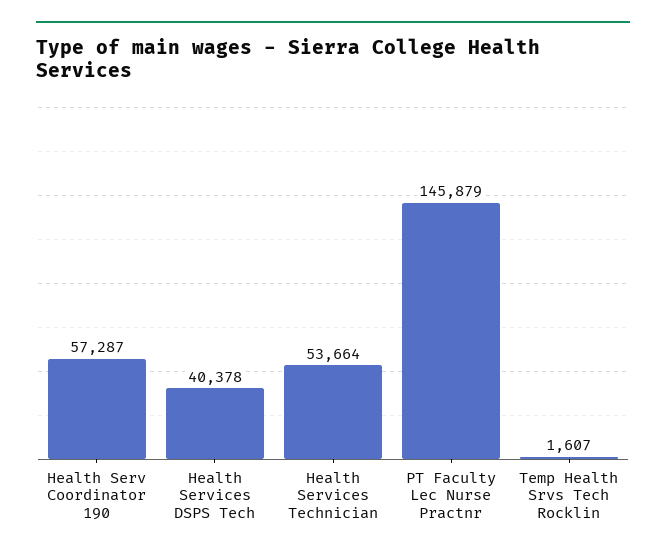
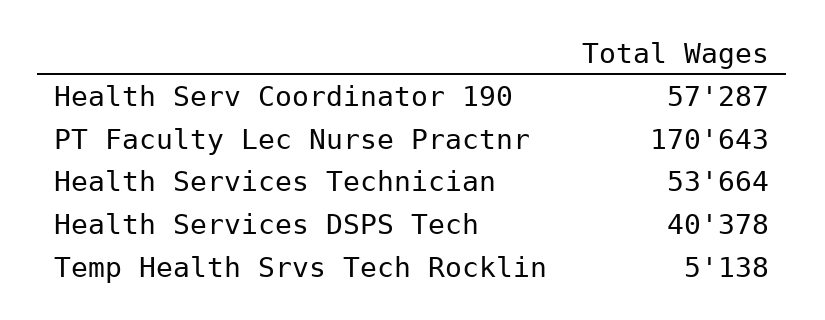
PT Faculty Lec Nurse Practnr: 145879 -> 170643
Temp Health Srvs Tech Rocklin: 1607 -> 5138

